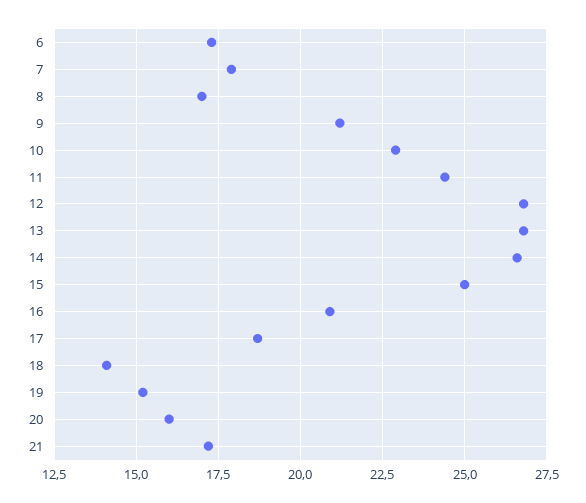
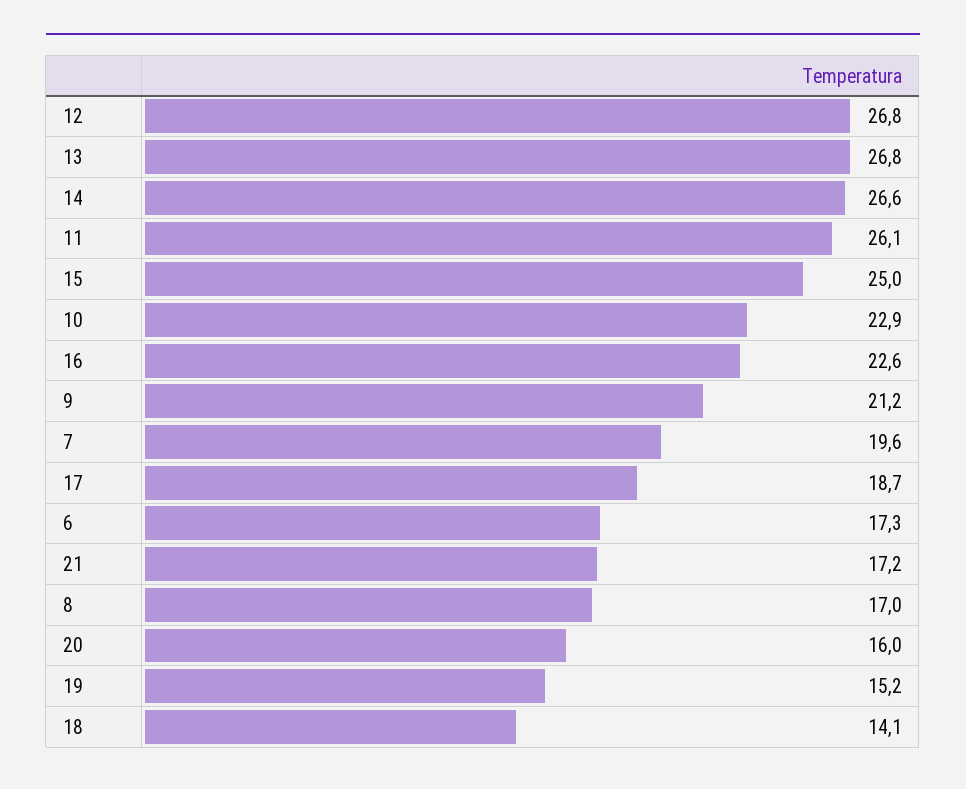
7: 18 -> 19.6
11: 24.5 -> 26.1
16: 21 -> 22.6

